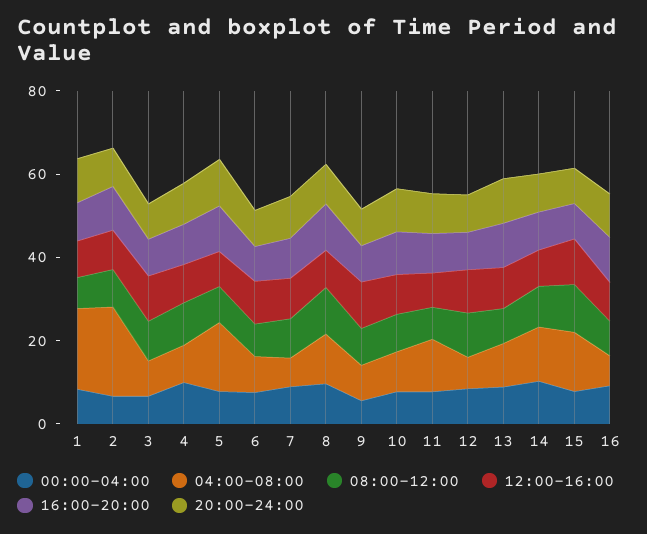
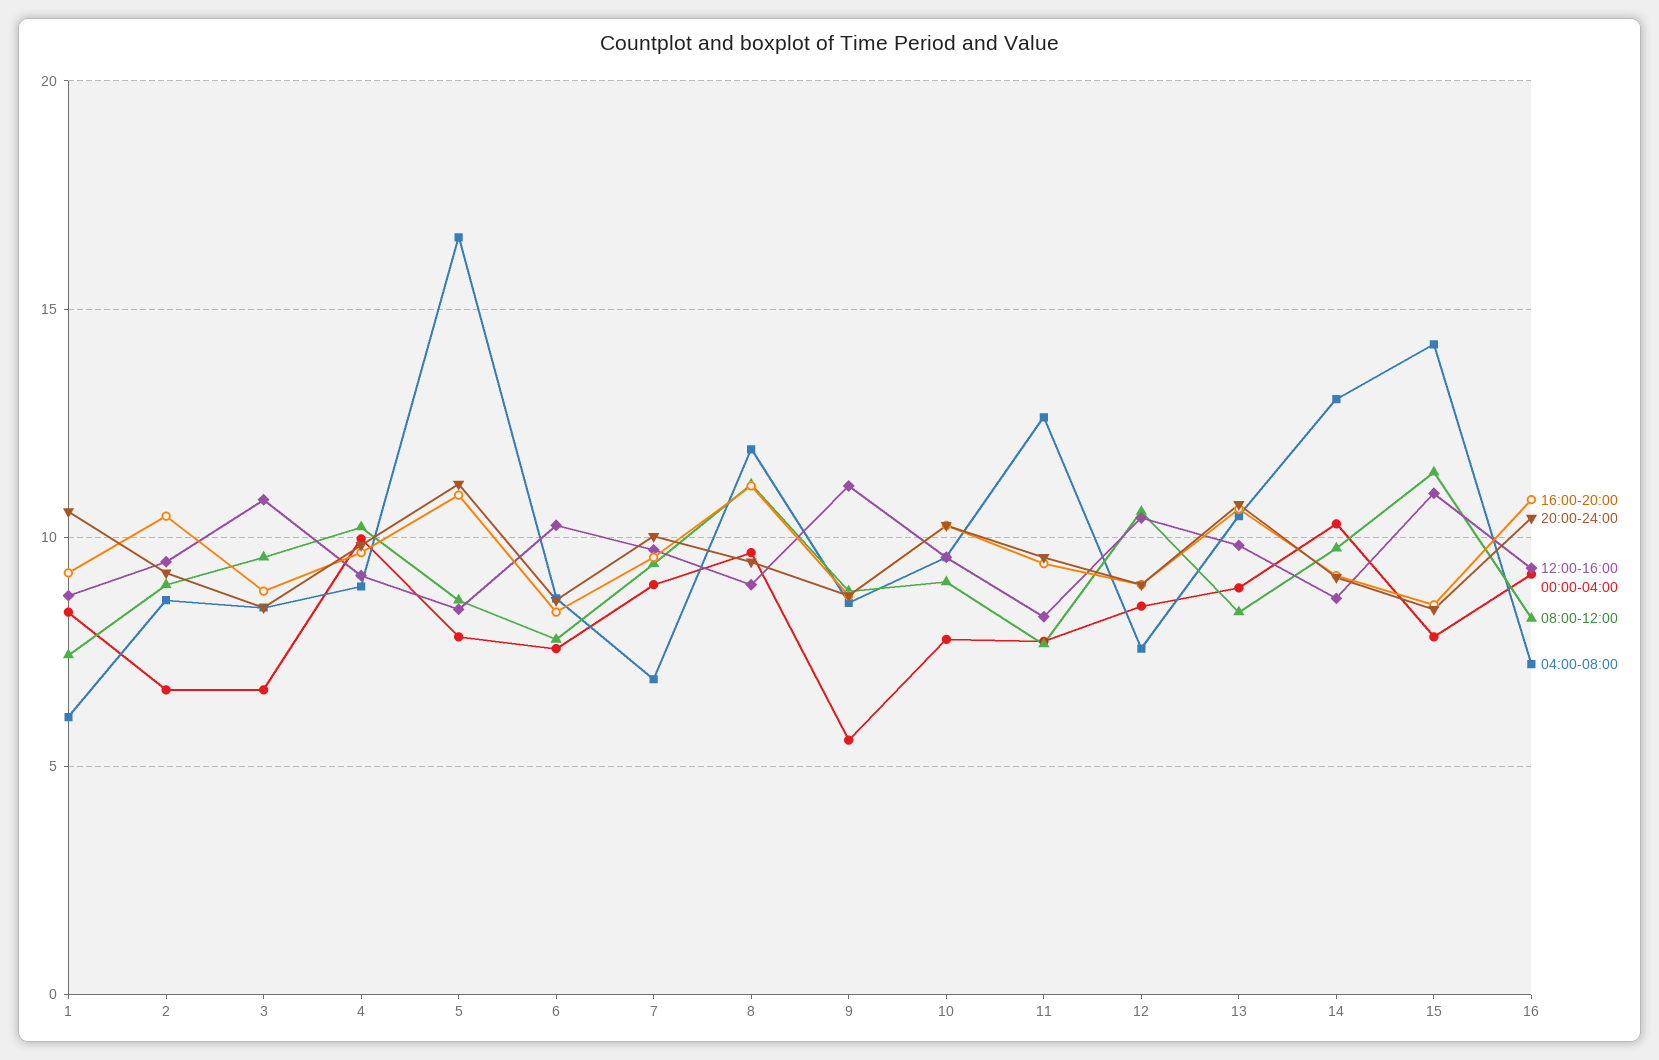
04:00-08:00, 1: 20 -> 6
04:00-08:00, 2: 20 -> 8.5

